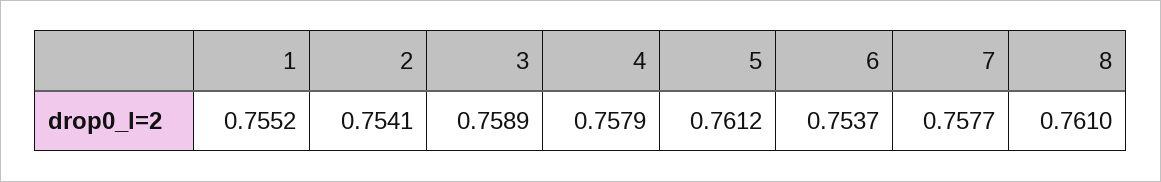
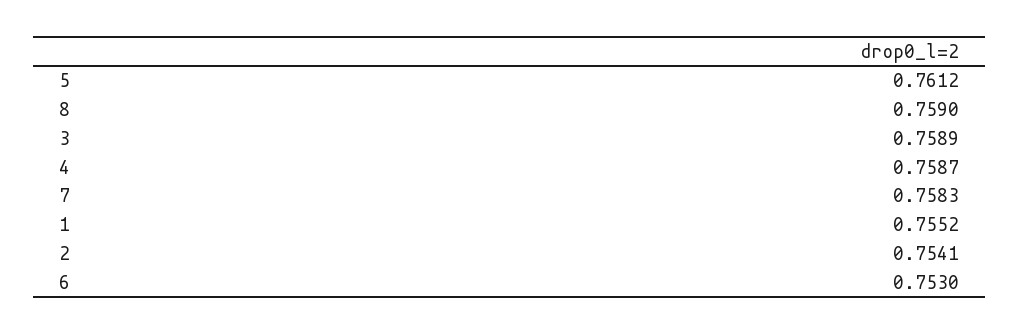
4: 0.7579 -> 0.7587
6: 0.7537 -> 0.753
7: 0.7577 -> 0.7583
8: 0.761 -> 0.759

